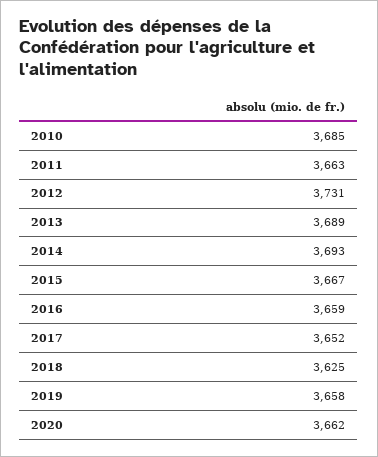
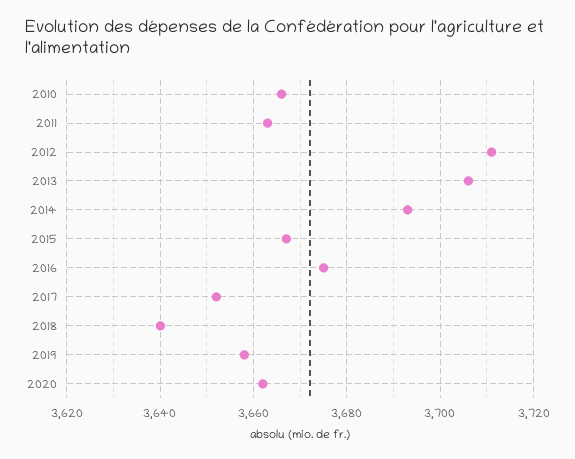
2010: 3685 -> 3665
2012: 3731 -> 3710
2013: 3689 -> 3705
2016: 3659 -> 3675
2018: 3625 -> 3640

